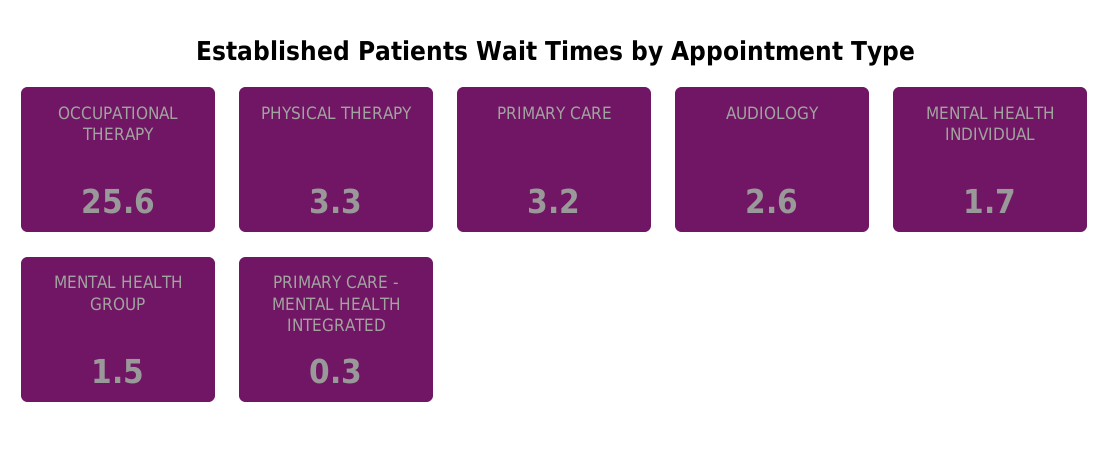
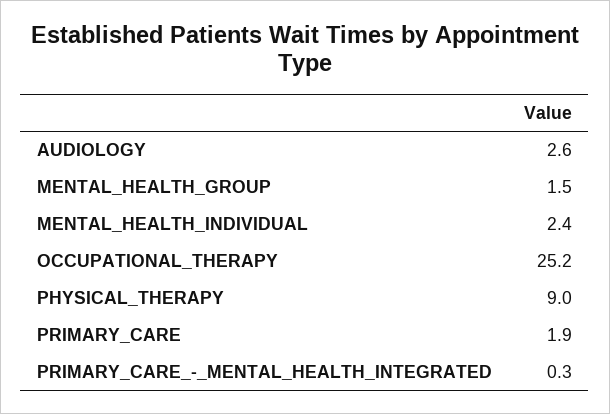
OCCUPATIONAL THERAPY: 25.6 -> 25.2
PHYSICAL THERAPY: 3.3 -> 9
PRIMARY CARE: 3.2 -> 1.9
MENTAL HEALTH INDIVIDUAL: 1.7 -> 2.4

